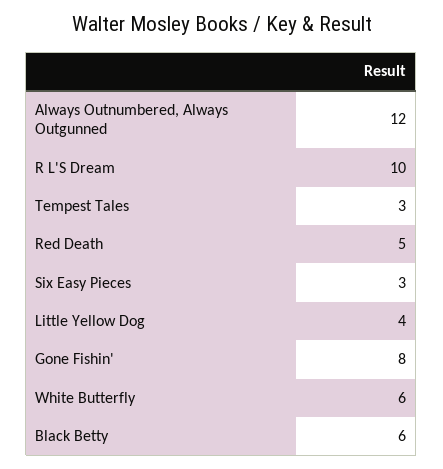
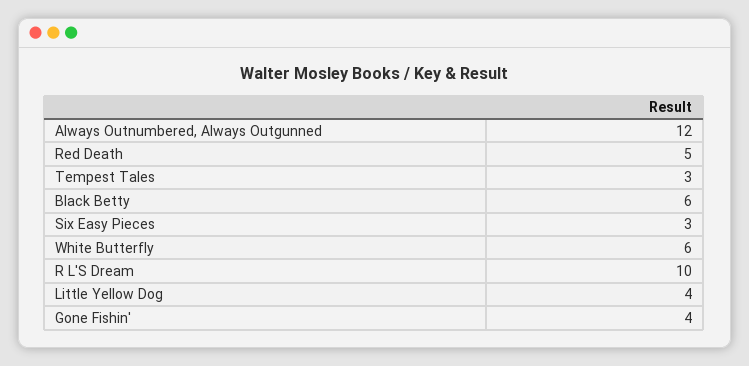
Gone Fishin': 8 -> 4

